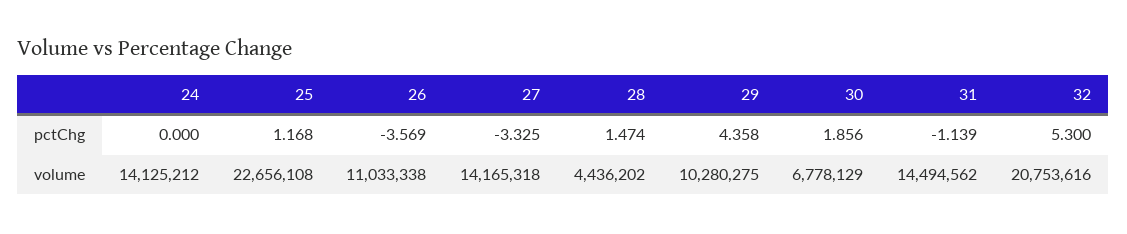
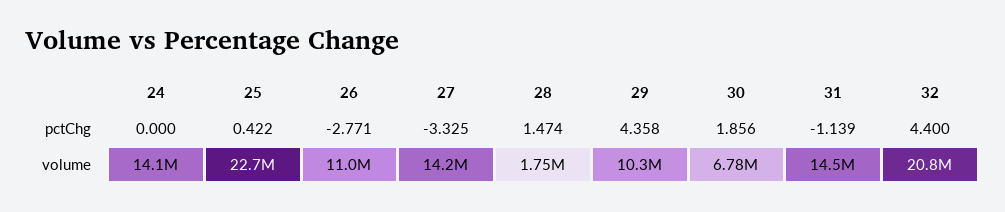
25, pctChg: 1.168 -> 0.422
26, pctChg: -3.569 -> -2.771
32, pctChg: 5.3 -> 4.4
28, volume: 4436202 -> 1750000

